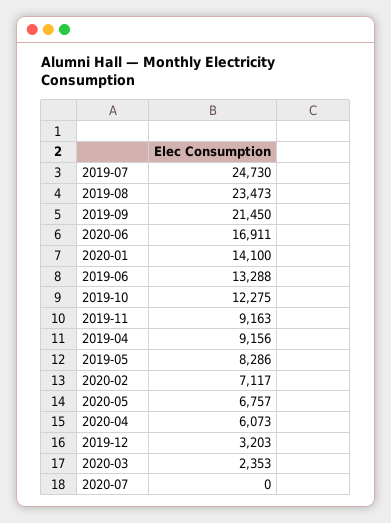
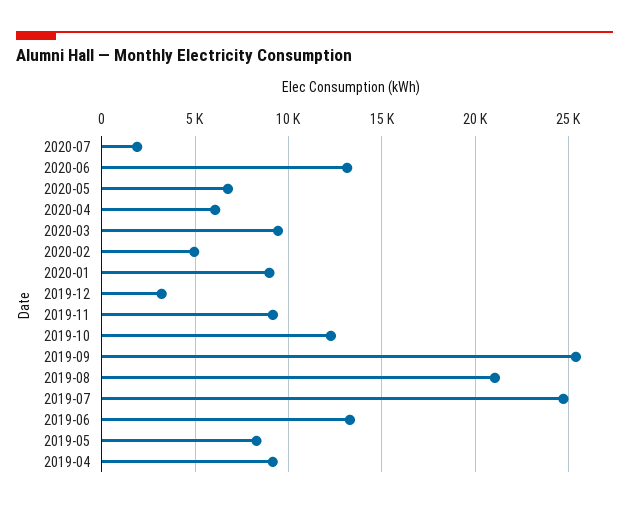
2019-08: 23473 -> 21000
2019-09: 21450 -> 25500
2020-06: 16911 -> 13000
2020-01: 14100 -> 9000
2020-02: 7117 -> 5000
2020-03: 2353 -> 9500
2020-07: 0 -> 2000

